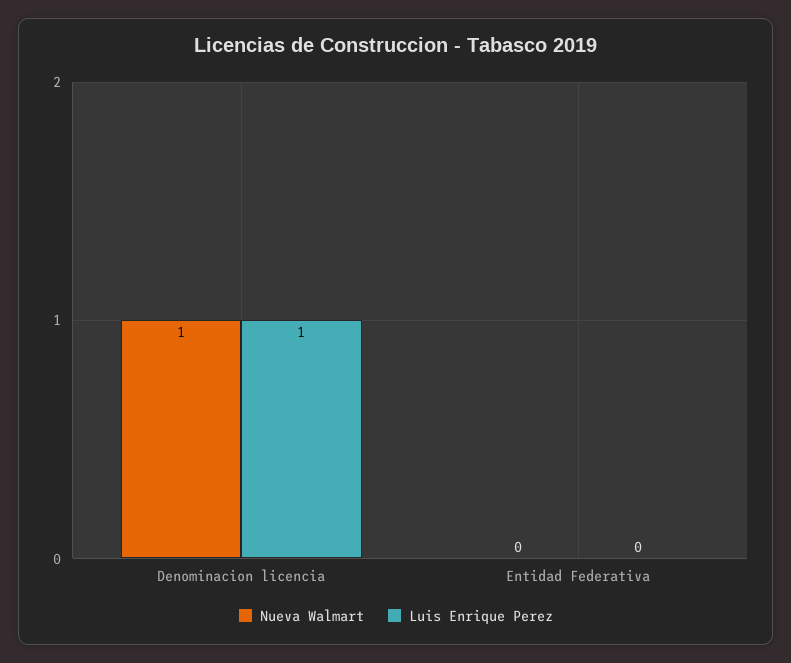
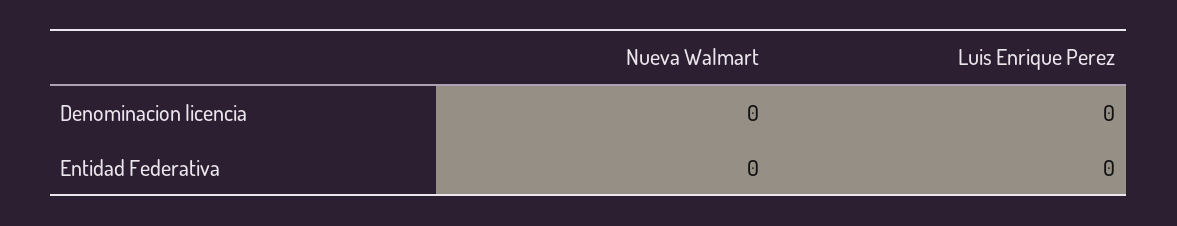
Nueva Walmart, Denominacion licencia: 1 -> 0
Luis Enrique Perez, Denominacion licencia: 1 -> 0

